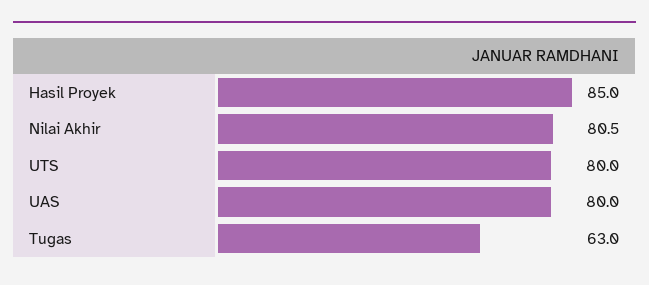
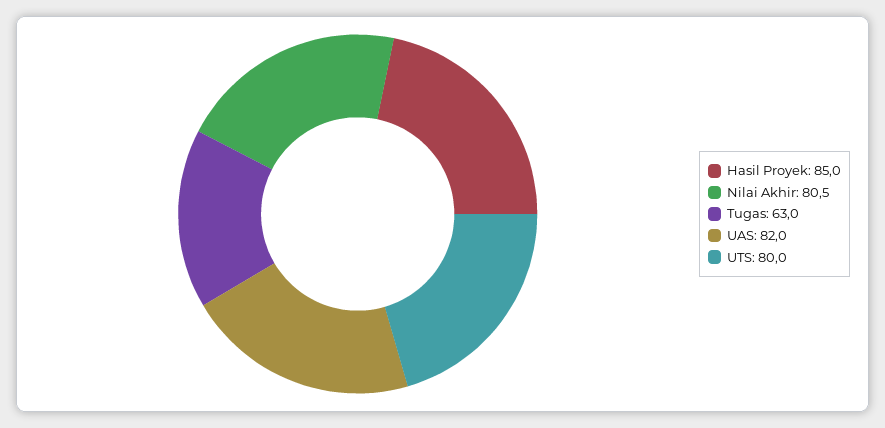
UAS: 80 -> 82

